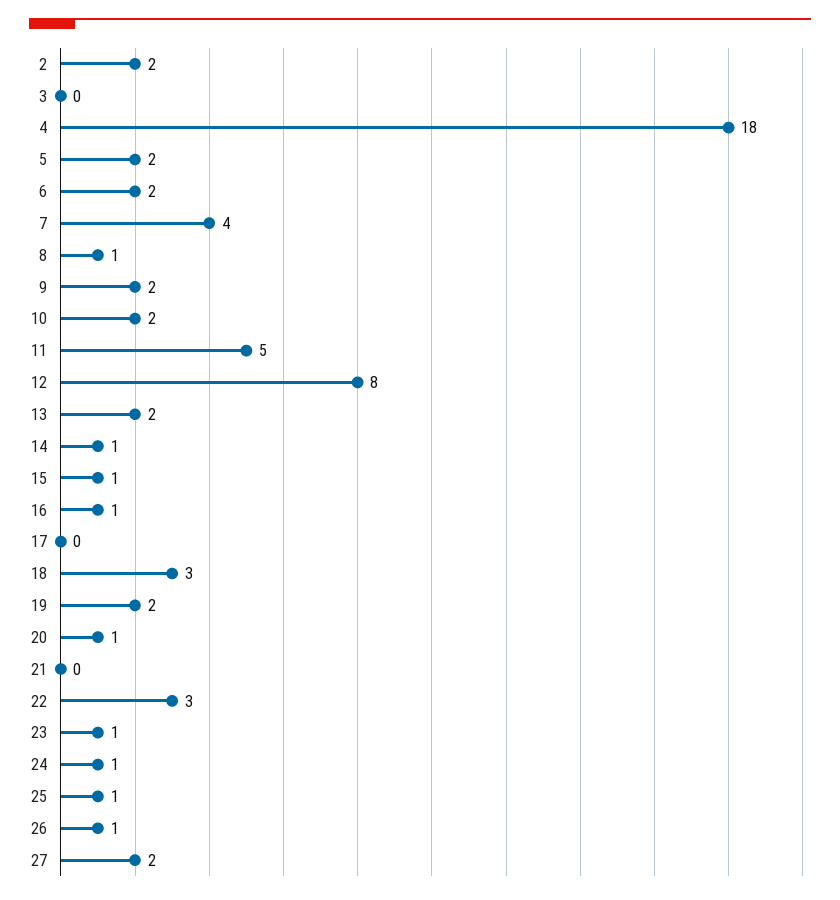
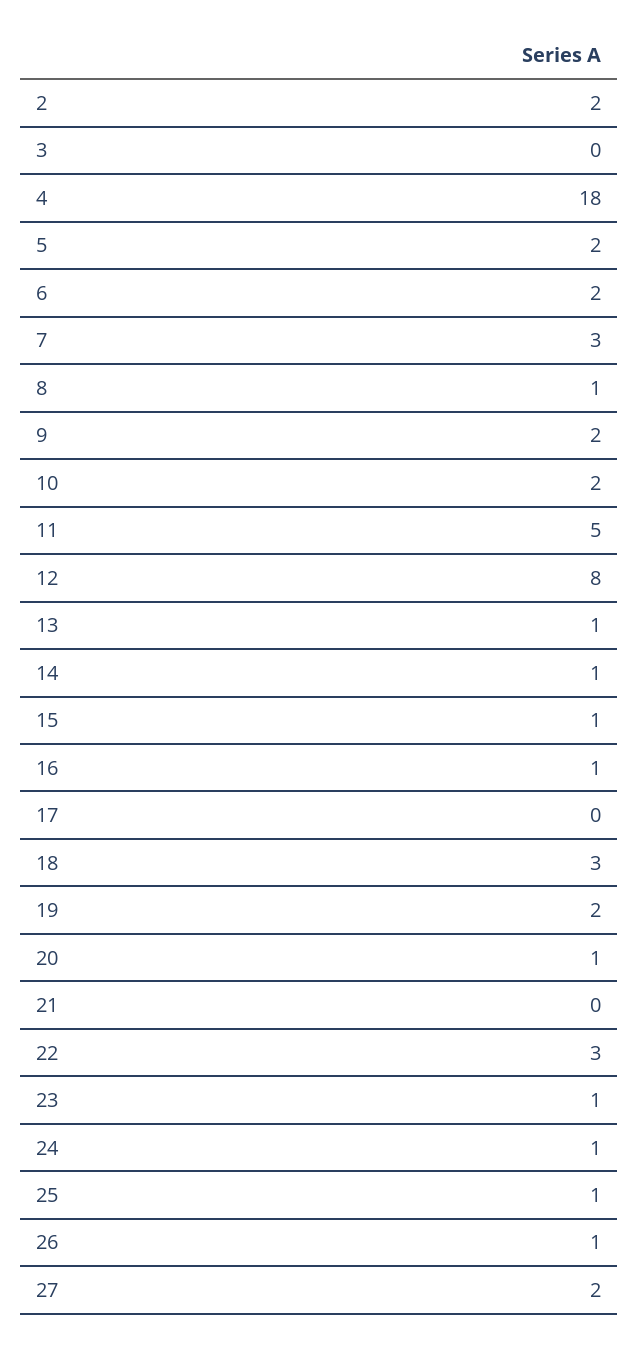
7: 4 -> 3
13: 2 -> 1

